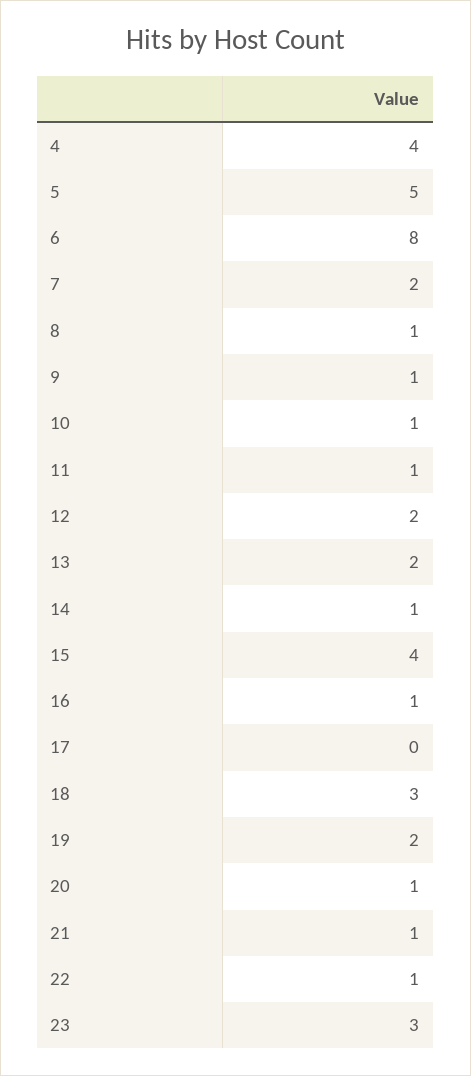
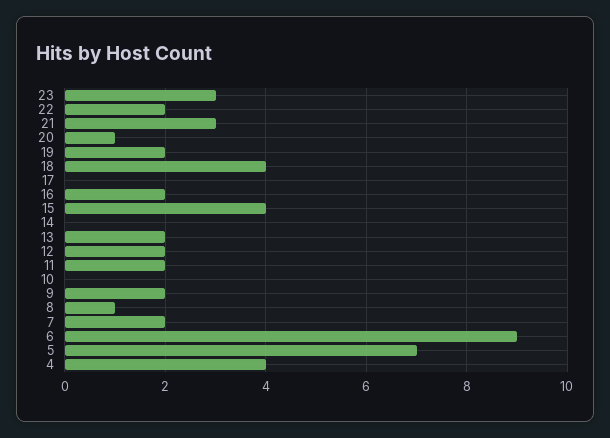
5: 5 -> 7
6: 8 -> 9
9: 1 -> 2
10: 1 -> 0
11: 1 -> 2
14: 1 -> 0
16: 1 -> 2
18: 3 -> 4
21: 1 -> 3
22: 1 -> 2

